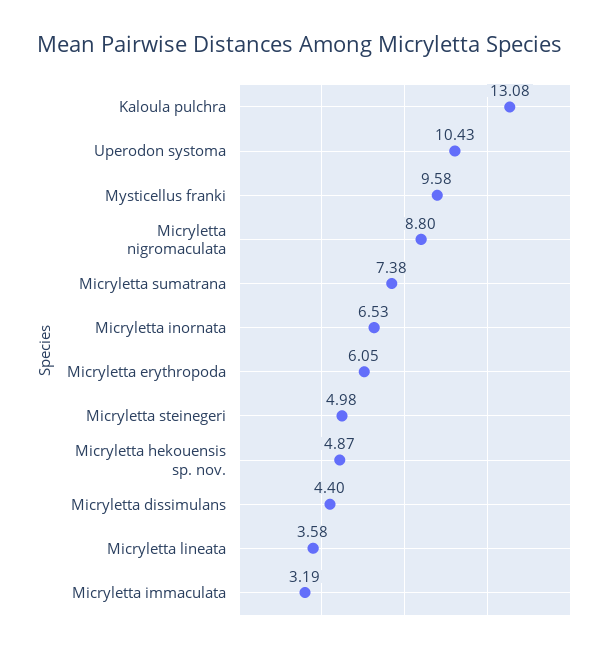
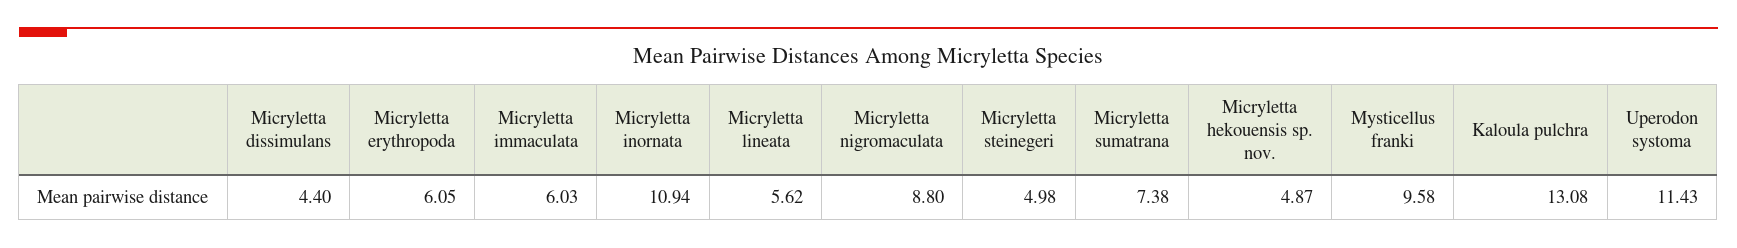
Uperodon systoma: 10.43 -> 11.43
Micryletta inornata: 6.53 -> 10.94
Micryletta lineata: 3.58 -> 5.62
Micryletta immaculata: 3.19 -> 6.03

